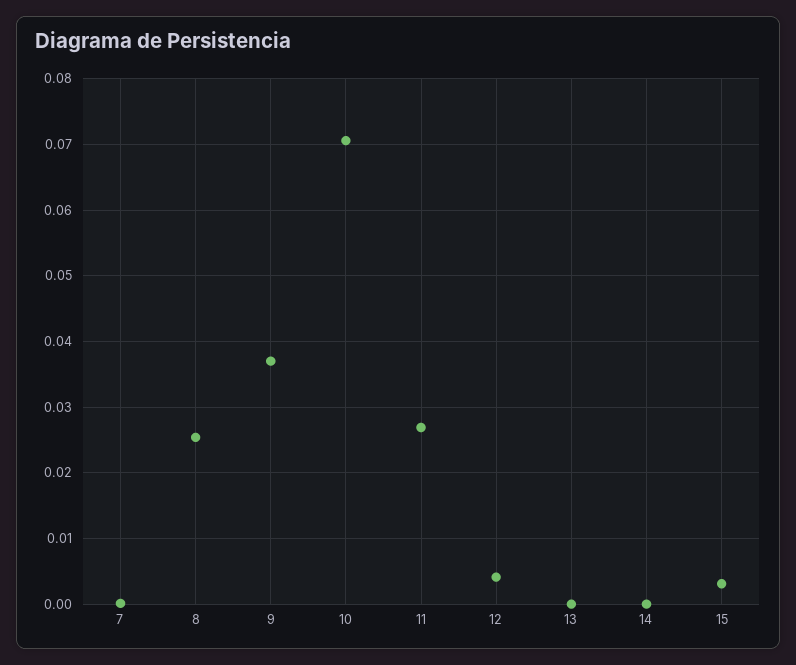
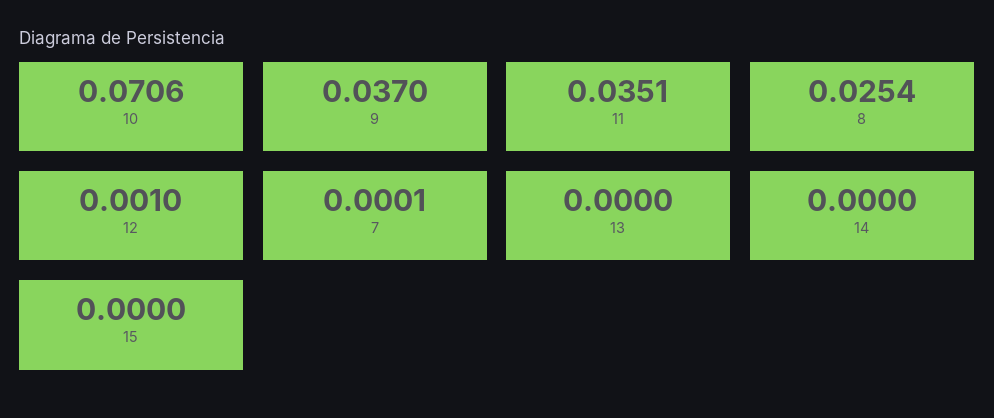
11: 0.027 -> 0.0351
12: 0.004 -> 0.001
15: 0.003 -> 0

